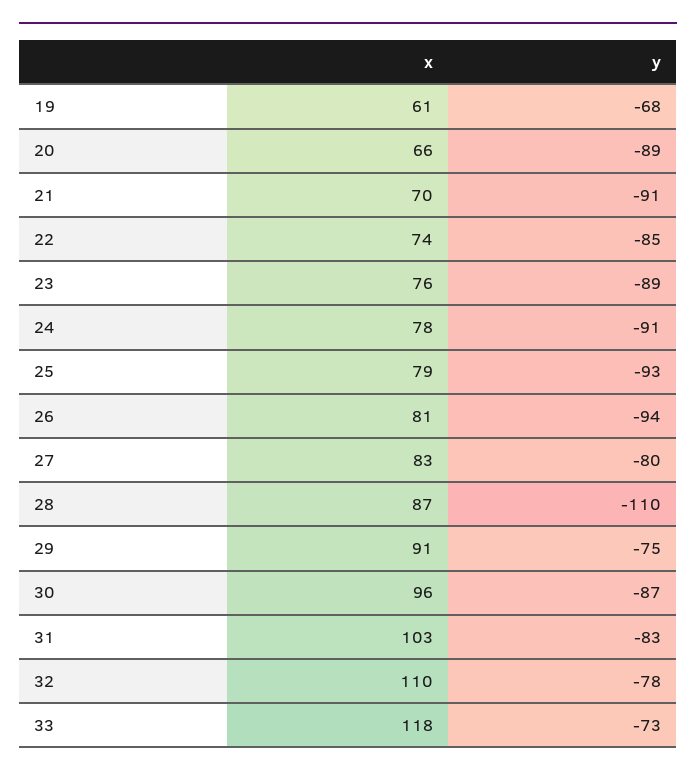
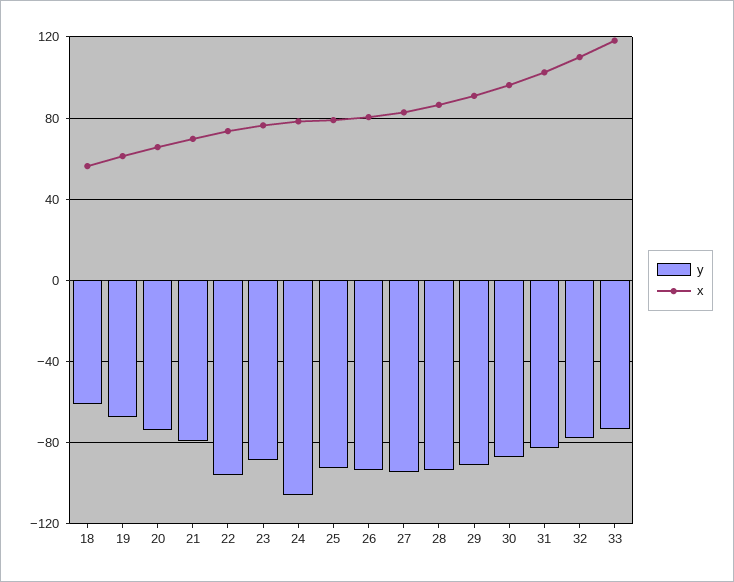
y, 20: -89 -> -75
y, 21: -91 -> -80
y, 22: -85 -> -95
y, 24: -91 -> -105
y, 27: -80 -> -95
y, 28: -110 -> -95
y, 29: -75 -> -90
y, 18: none -> -60
x, 18: none -> 55

